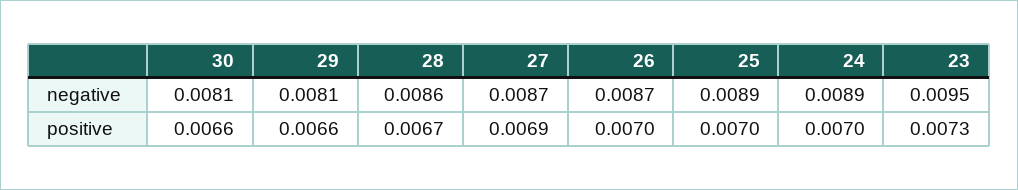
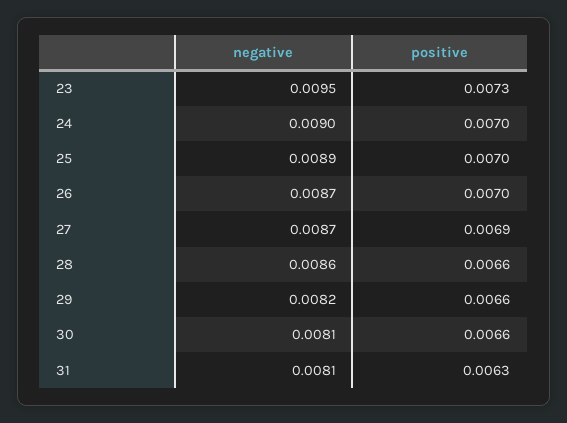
29, negative: 0.0081 -> 0.0082
24, negative: 0.0089 -> 0.009
28, positive: 0.0067 -> 0.0066
31, negative: none -> 0.0081
31, positive: none -> 0.0063

